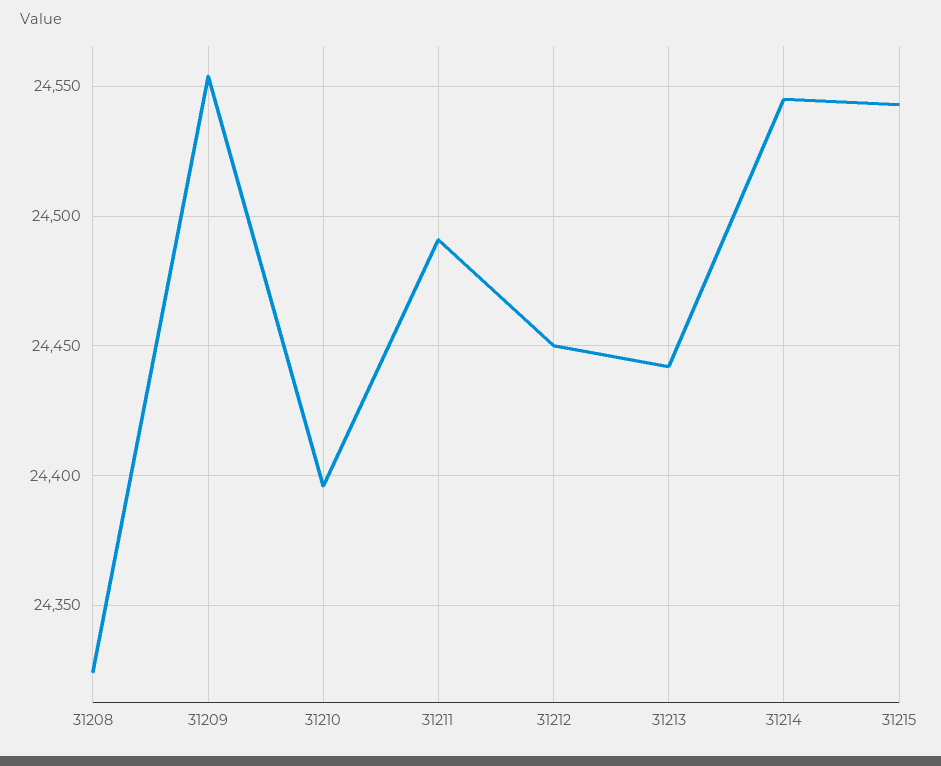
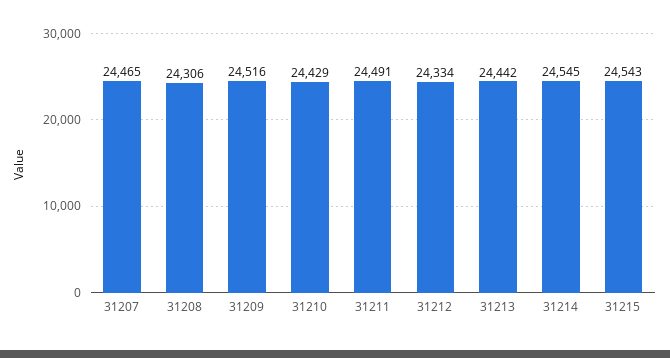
31208: 24325 -> 24306
31209: 24555 -> 24516
31210: 24395 -> 24429
31212: 24450 -> 24334
31207: none -> 24465

